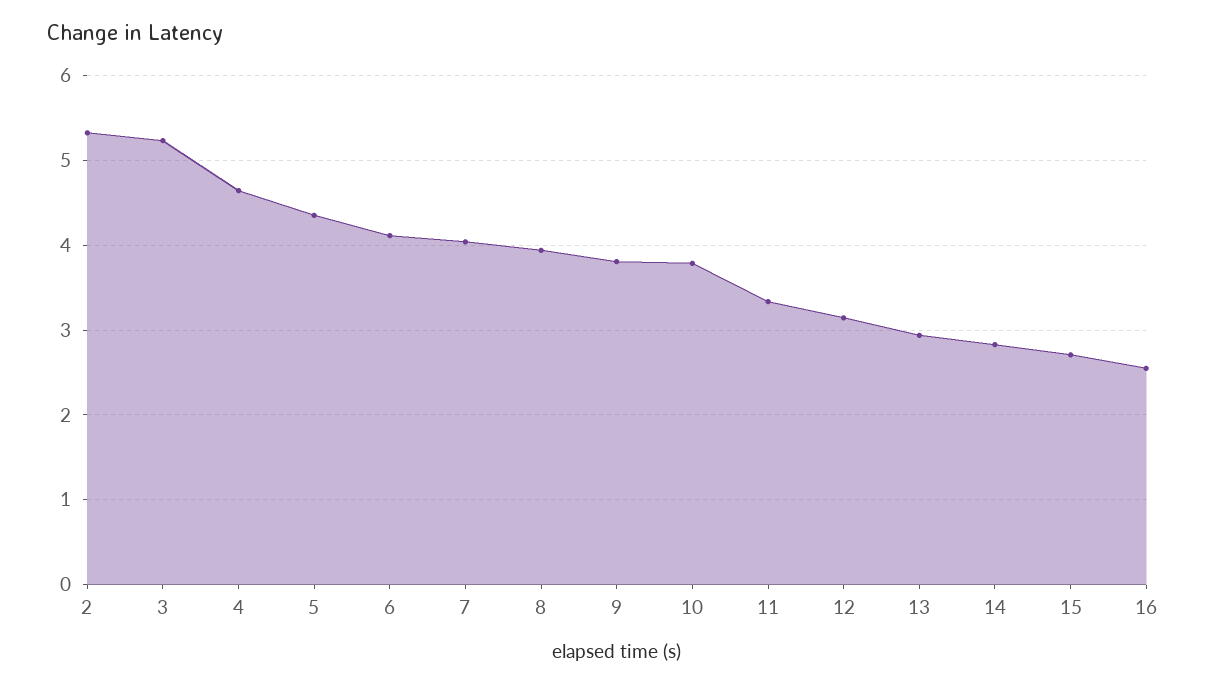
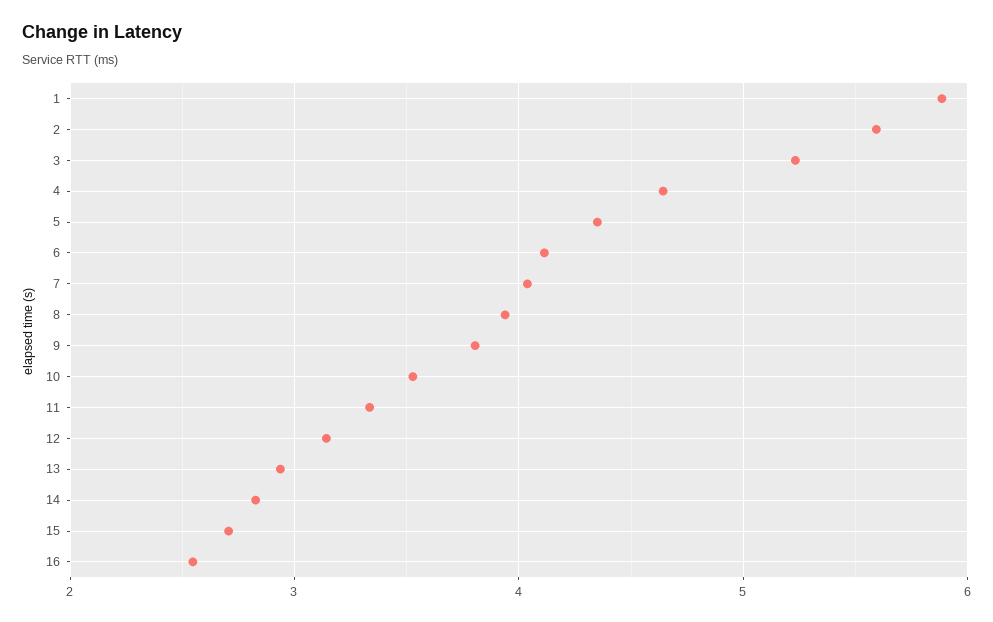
2: 5.3 -> 5.6
10: 3.8 -> 3.5
1: none -> 5.9

